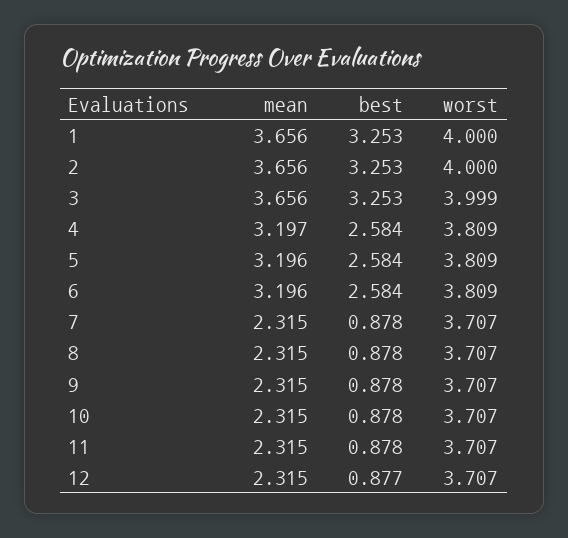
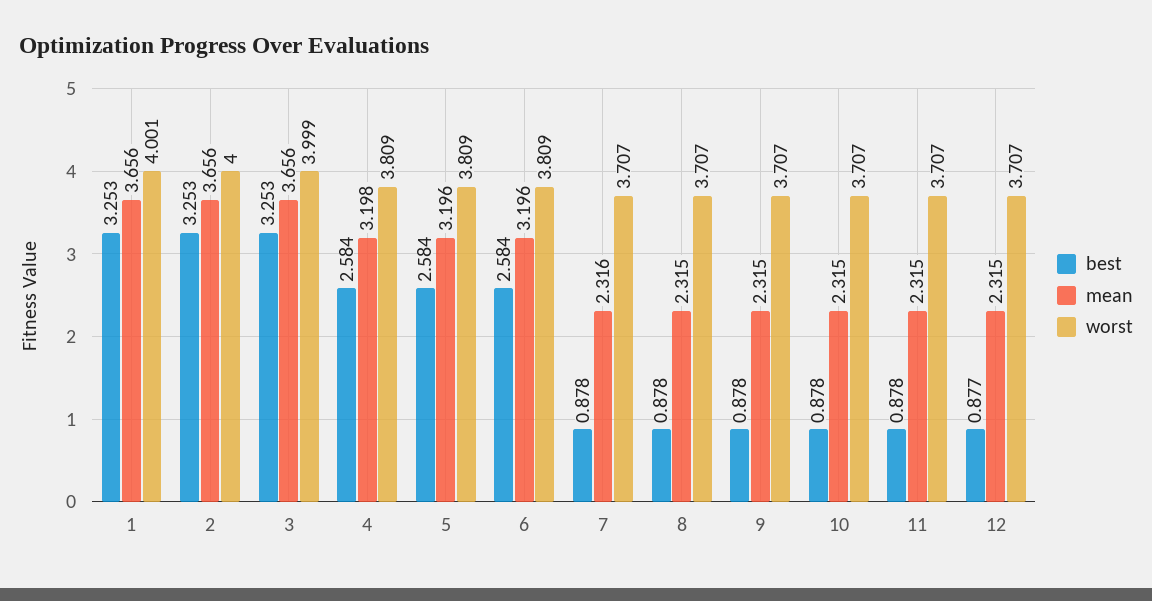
worst, 1: 4 -> 4.001
mean, 4: 3.197 -> 3.198
mean, 7: 2.315 -> 2.316

